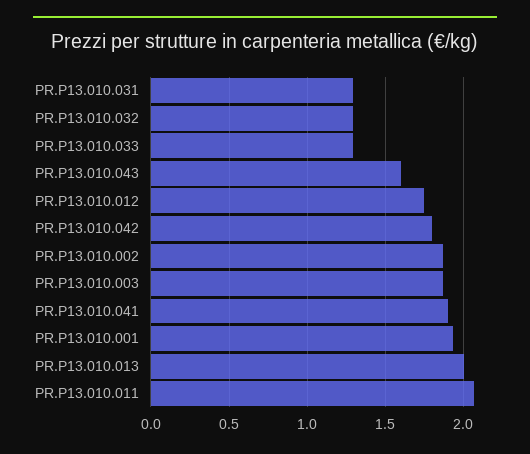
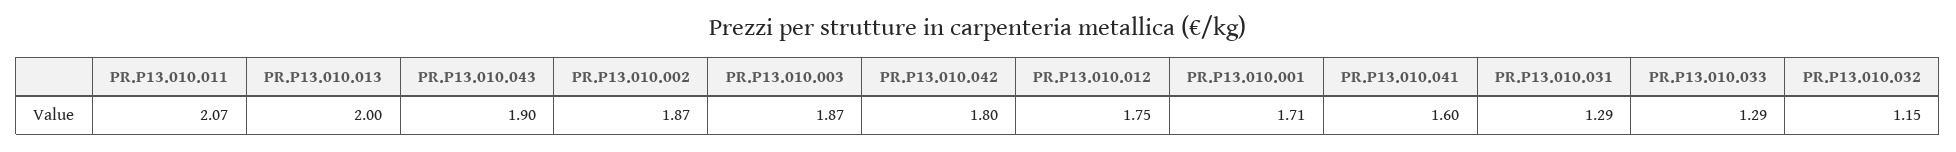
PR.P13.010.032: 1.3 -> 1.15
PR.P13.010.043: 1.6 -> 1.9
PR.P13.010.041: 1.9 -> 1.6
PR.P13.010.001: 1.95 -> 1.71

